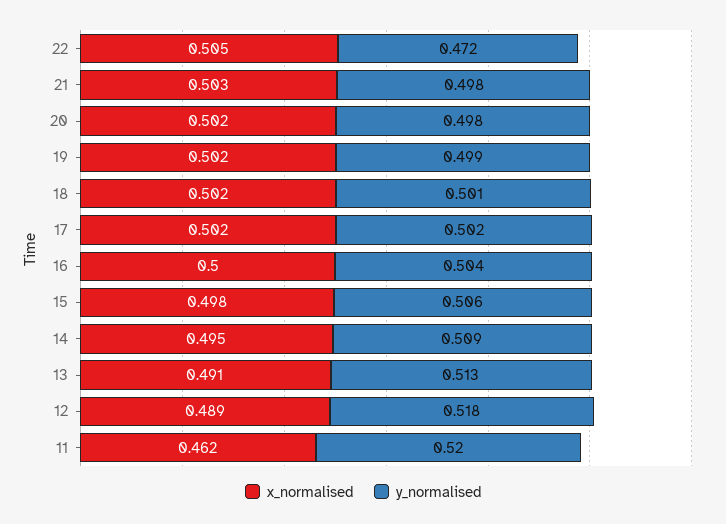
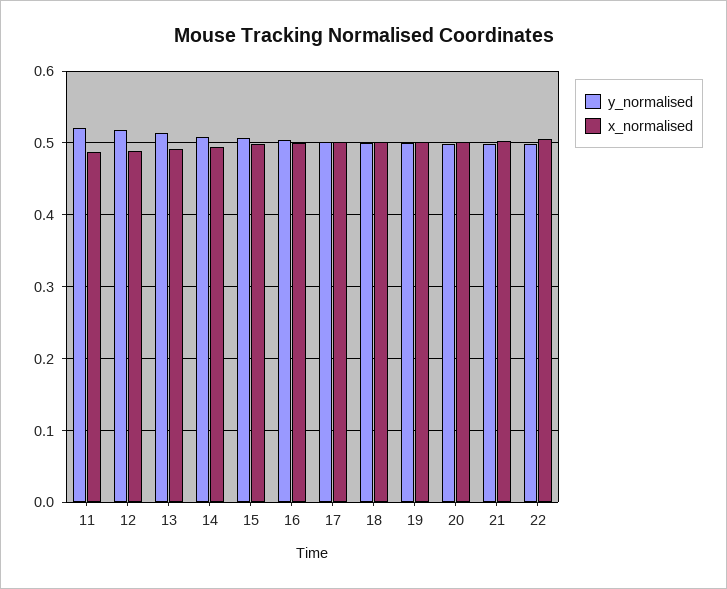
y_normalised, 22: 0.472 -> 0.5
x_normalised, 11: 0.462 -> 0.49

